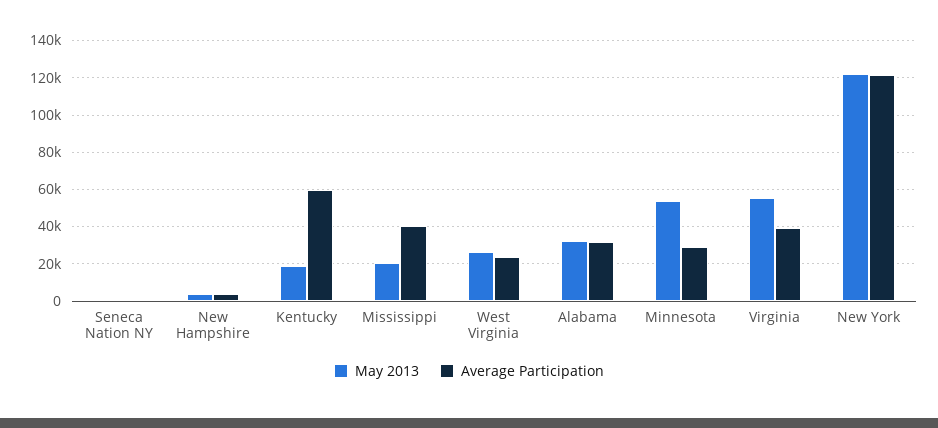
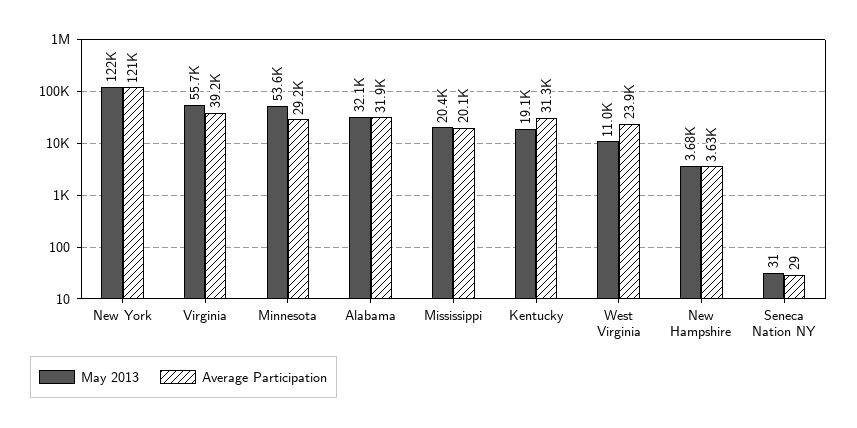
Average Participation, Kentucky: 60000 -> 31300
Average Participation, Mississippi: 40000 -> 20100
May 2013, West Virginia: 25000 -> 11000

